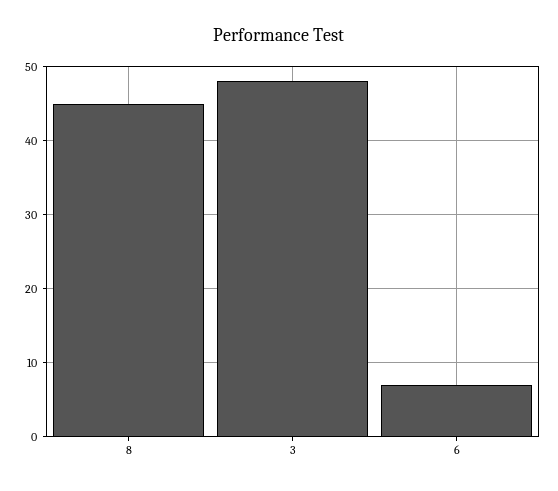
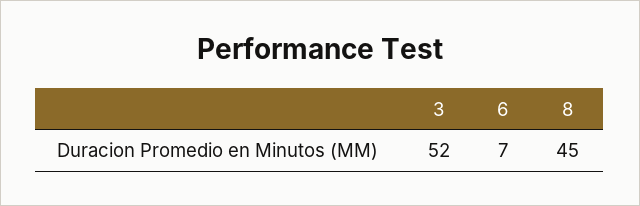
3: 48 -> 52

